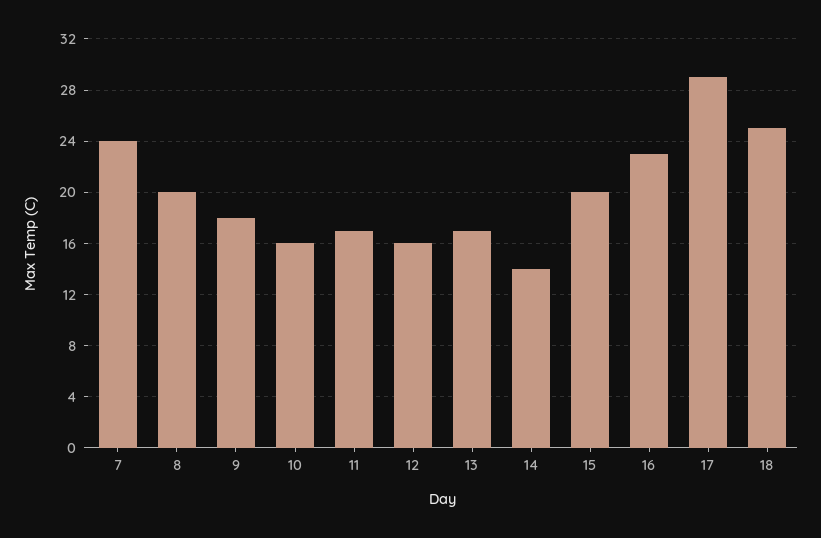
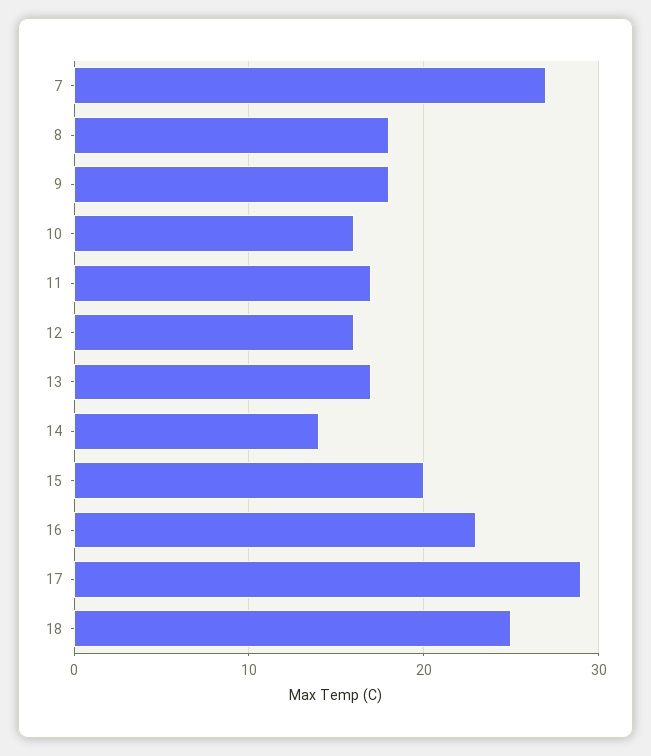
7: 24 -> 27
8: 20 -> 18

